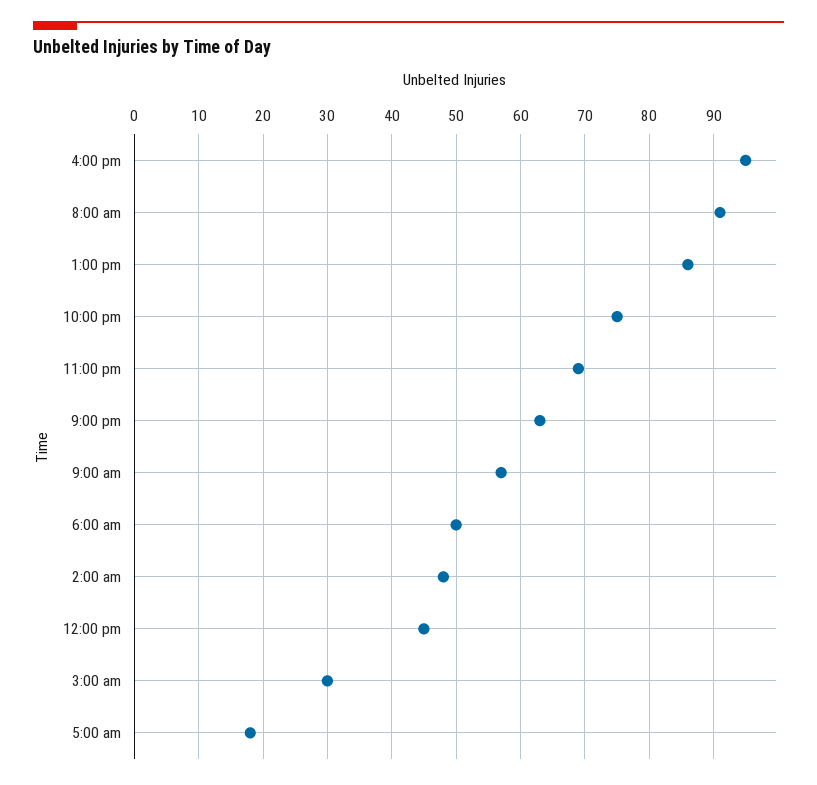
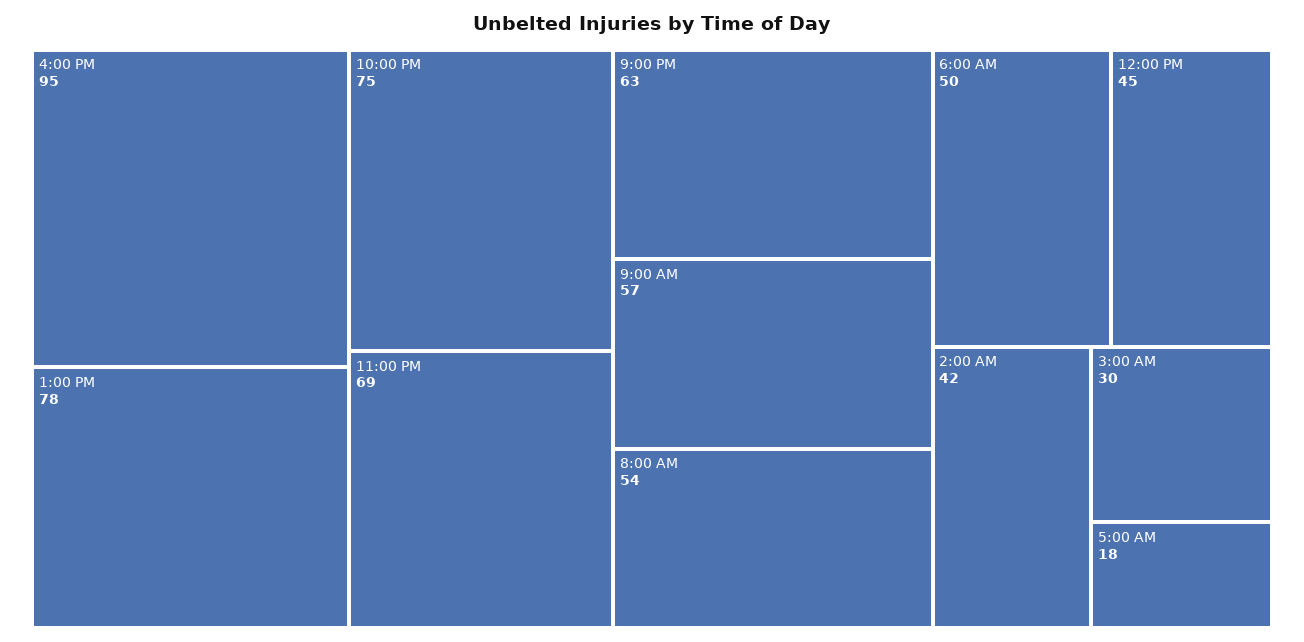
8:00 am: 91 -> 54
1:00 pm: 86 -> 78
2:00 am: 48 -> 42

